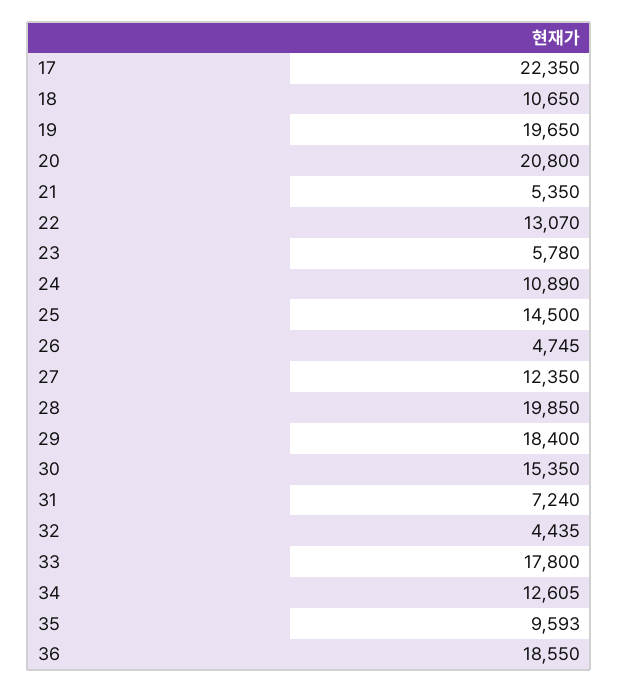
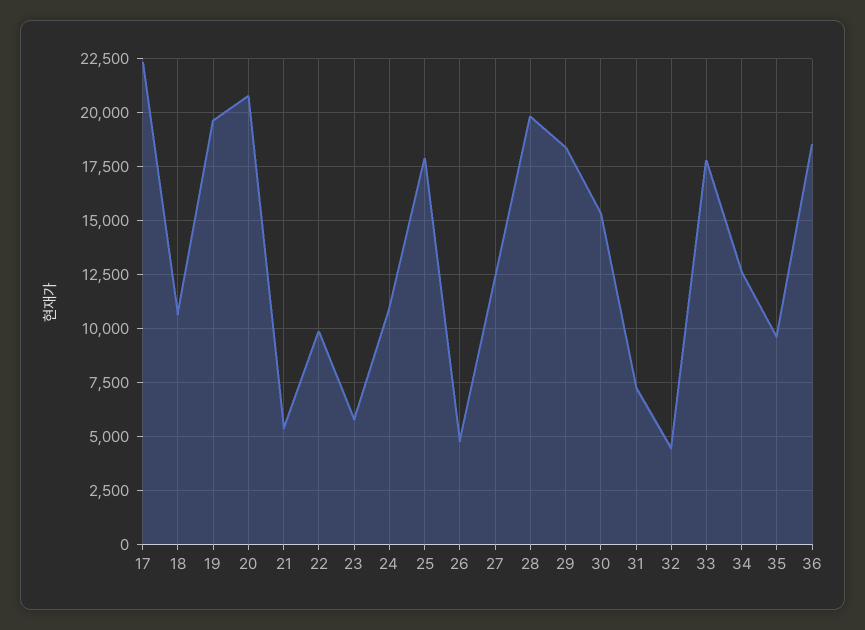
22: 13070 -> 10000
25: 14500 -> 18000

